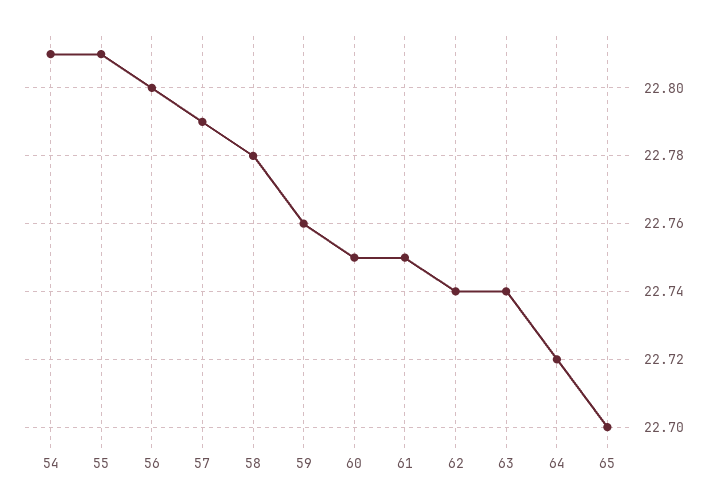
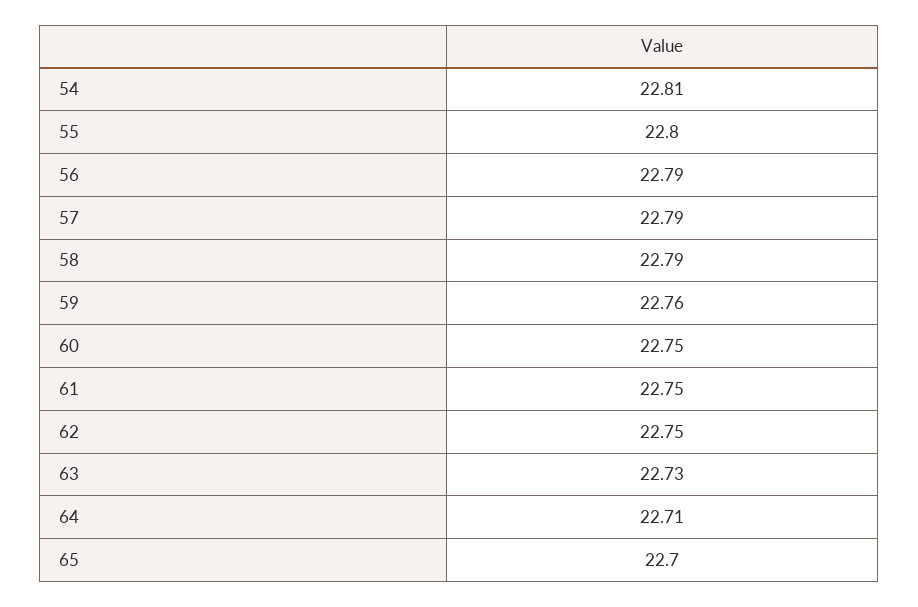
55: 22.81 -> 22.8
56: 22.8 -> 22.79
58: 22.78 -> 22.79
62: 22.74 -> 22.75
63: 22.74 -> 22.73
64: 22.72 -> 22.71

